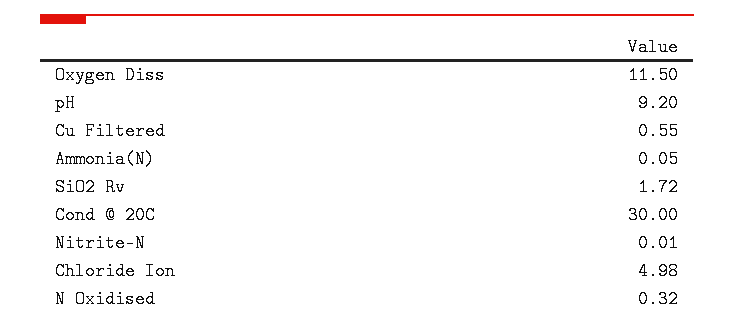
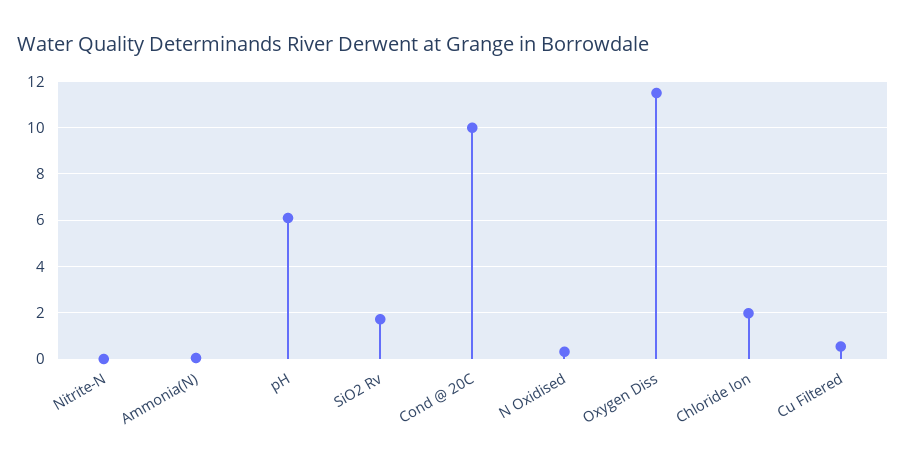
pH: 9.2 -> 6
Cond @ 20C: 30 -> 10
Chloride Ion: 4.98 -> 2

